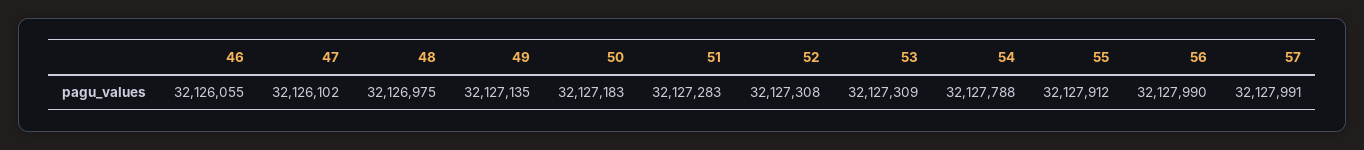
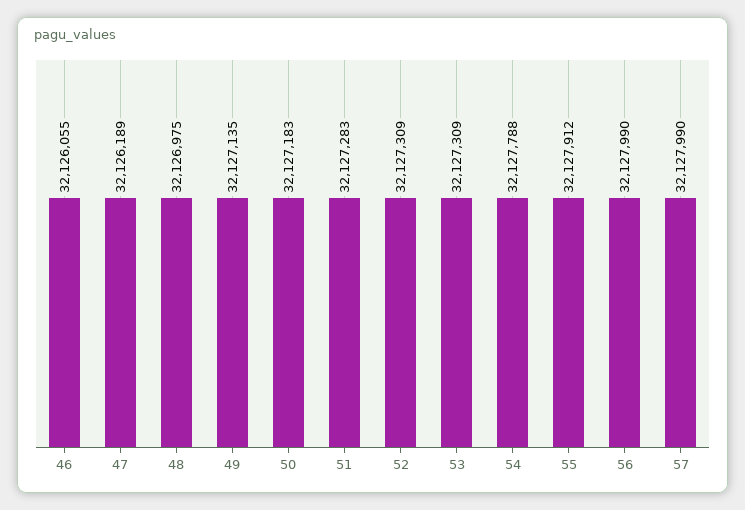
47: 32126102 -> 32126189
52: 32127308 -> 32127309
57: 32127991 -> 32127990

